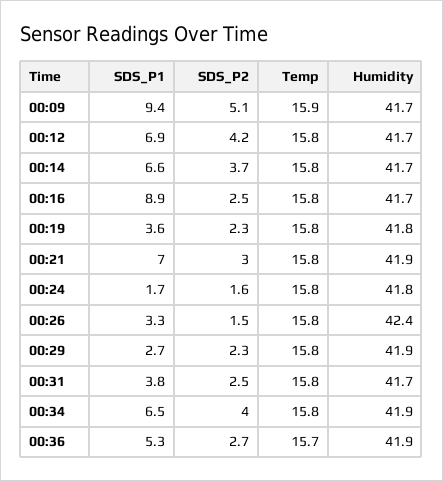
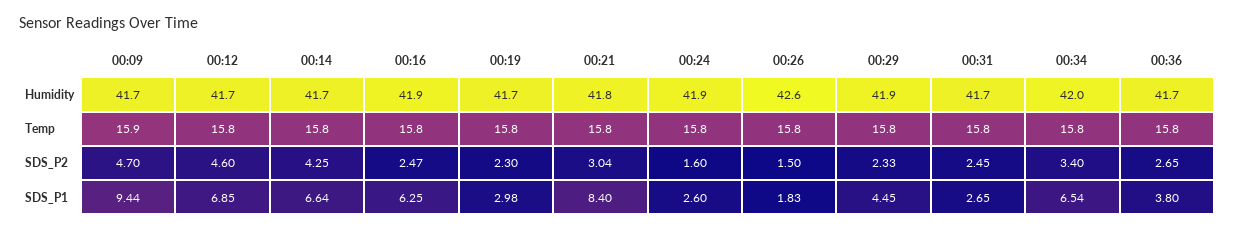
SDS_P2, 00:09: 5.1 -> 4.7
SDS_P2, 00:12: 4.2 -> 4.6
SDS_P2, 00:14: 3.7 -> 4.25
SDS_P1, 00:16: 8.9 -> 6.25
Humidity, 00:16: 41.7 -> 41.9
SDS_P1, 00:19: 3.6 -> 2.98
Humidity, 00:19: 41.8 -> 41.7
SDS_P1, 00:21: 7 -> 8.4
Humidity, 00:21: 41.9 -> 41.8
SDS_P1, 00:24: 1.7 -> 2.6
Humidity, 00:24: 41.8 -> 41.9
SDS_P1, 00:26: 3.3 -> 1.83
Humidity, 00:26: 42.4 -> 42.6
SDS_P1, 00:29: 2.7 -> 4.45
SDS_P1, 00:31: 3.8 -> 2.65
SDS_P2, 00:34: 4 -> 3.4
Humidity, 00:34: 41.9 -> 42
SDS_P1, 00:36: 5.3 -> 3.8
Temp, 00:36: 15.7 -> 15.8
Humidity, 00:36: 41.9 -> 41.7

